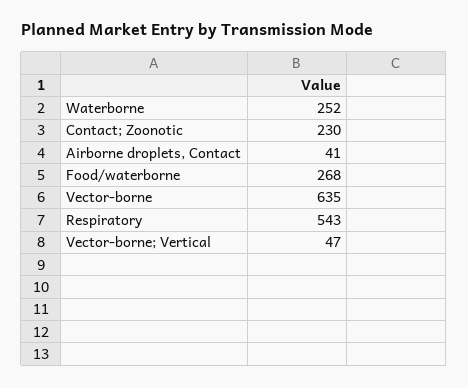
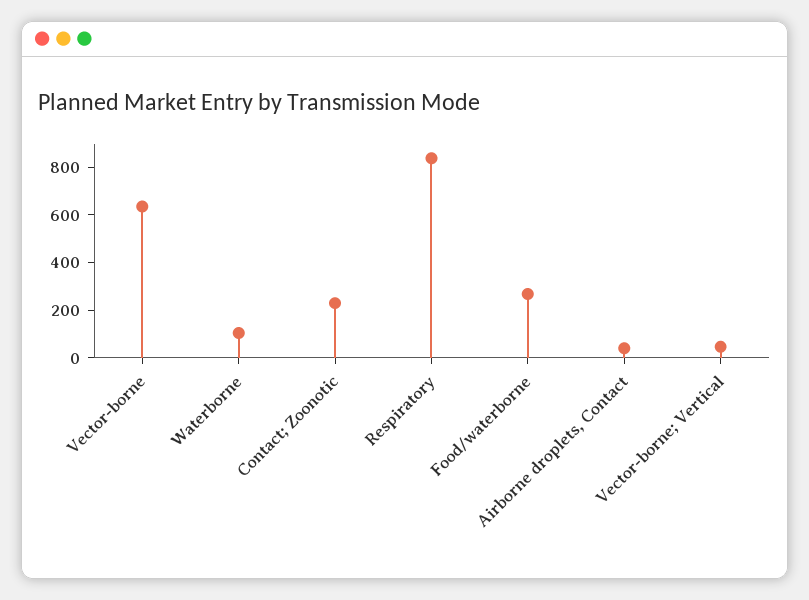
Waterborne: 252 -> 100
Respiratory: 543 -> 850

